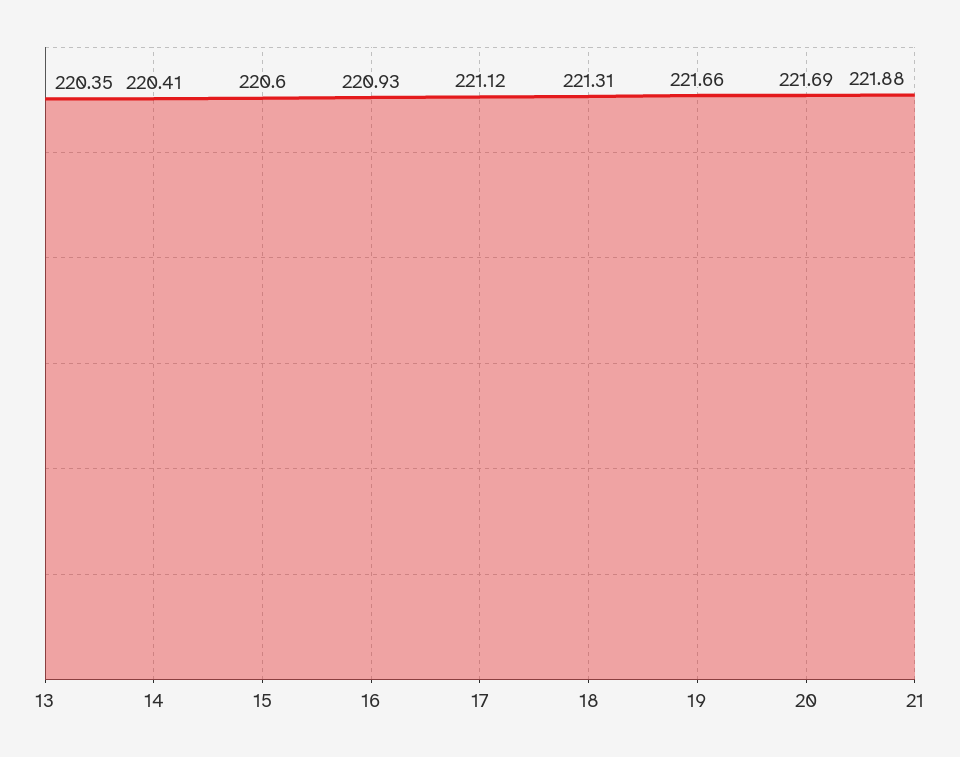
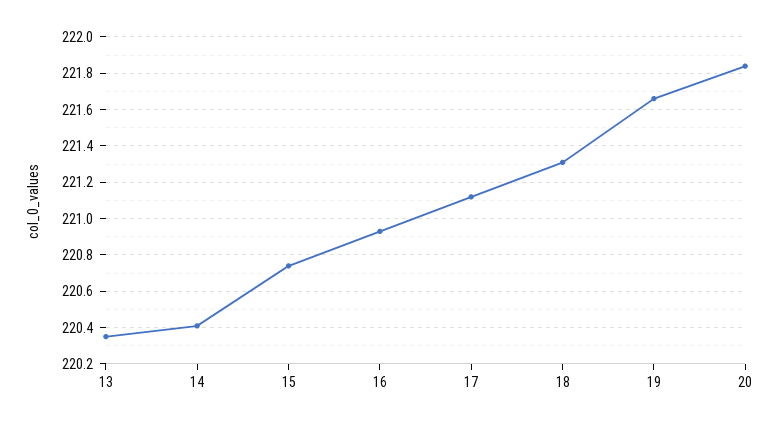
15: 220.6 -> 220.75
20: 221.69 -> 221.85
21: 221.88 -> none

